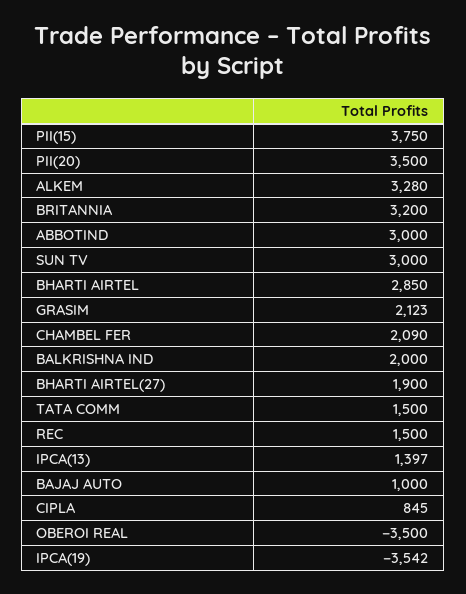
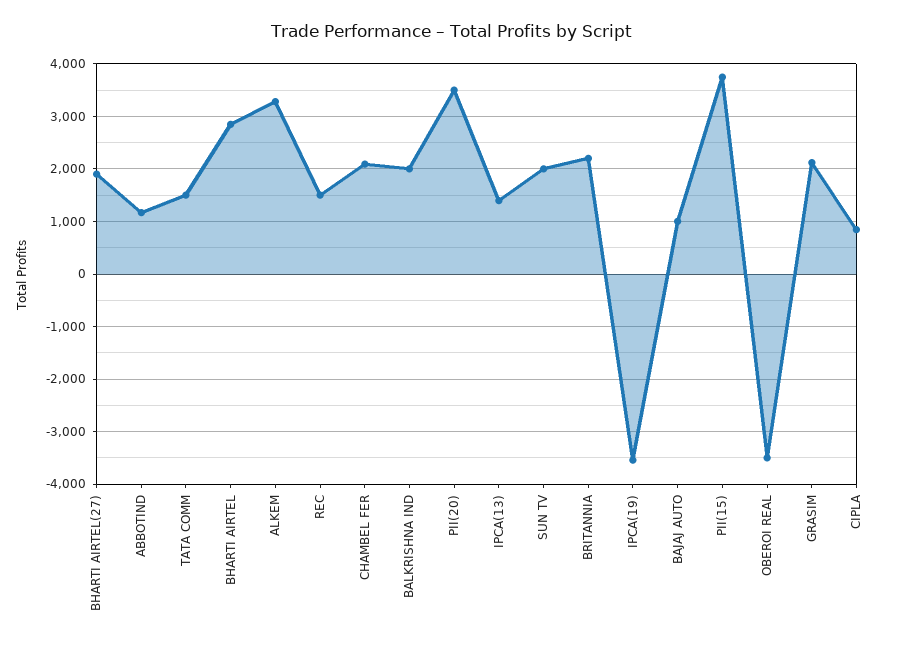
BRITANNIA: 3200 -> 2200
ABBOTIND: 3000 -> 1200
SUN TV: 3000 -> 2000

